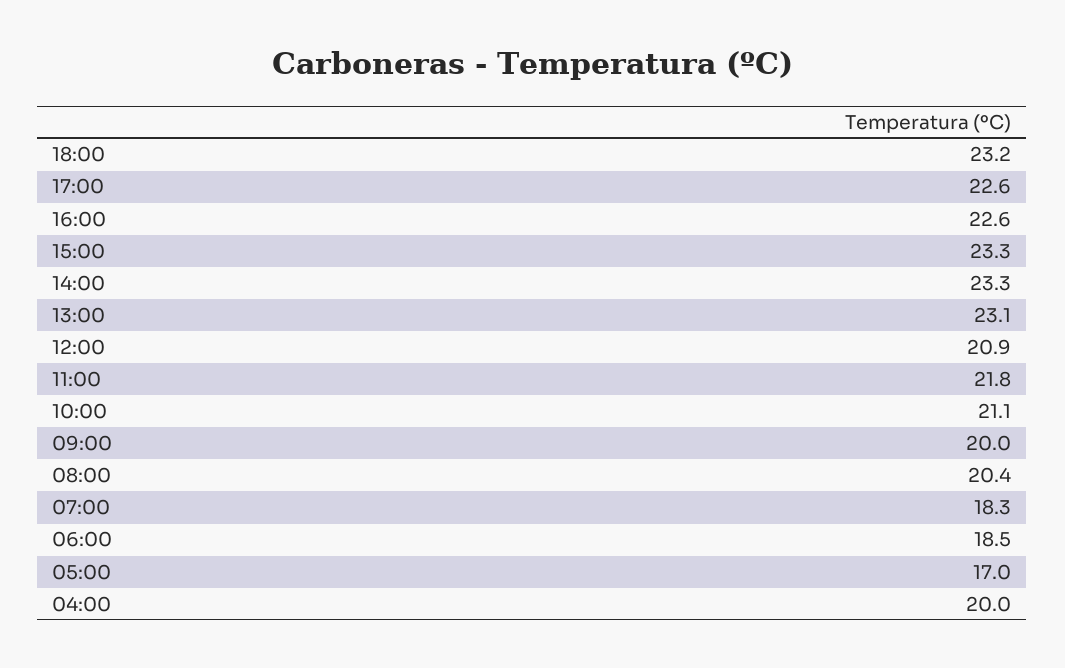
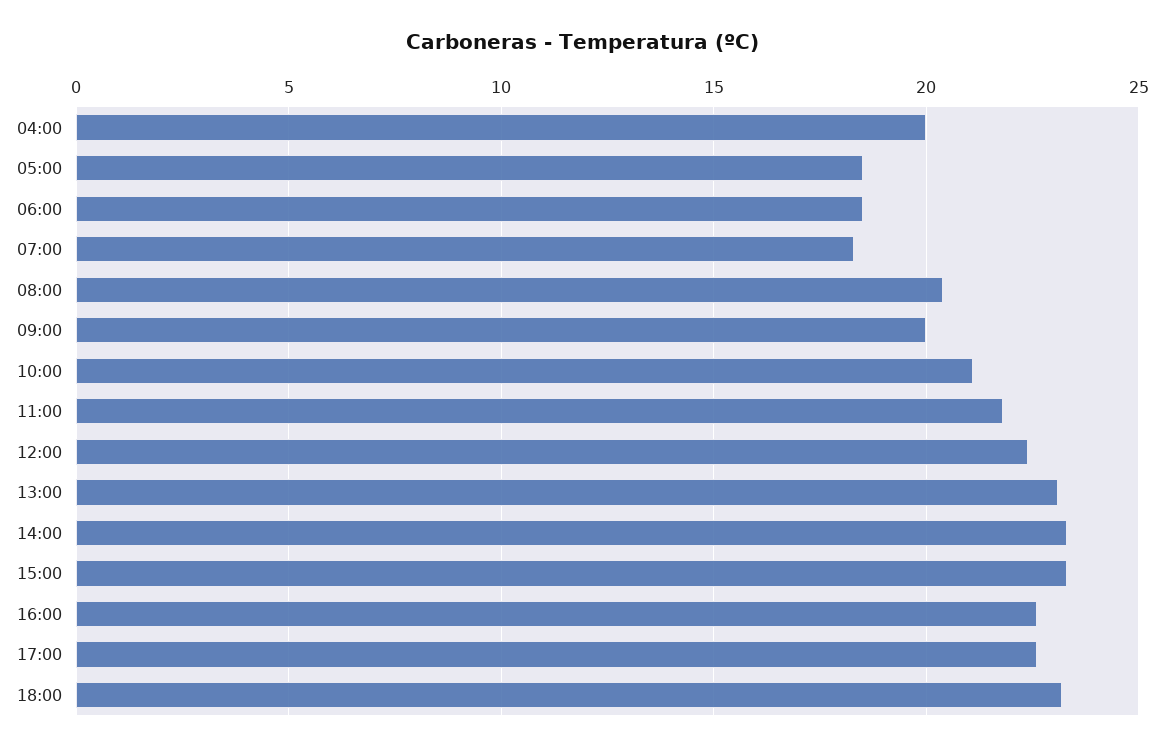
12:00: 20.9 -> 22.5
05:00: 17 -> 18.5

